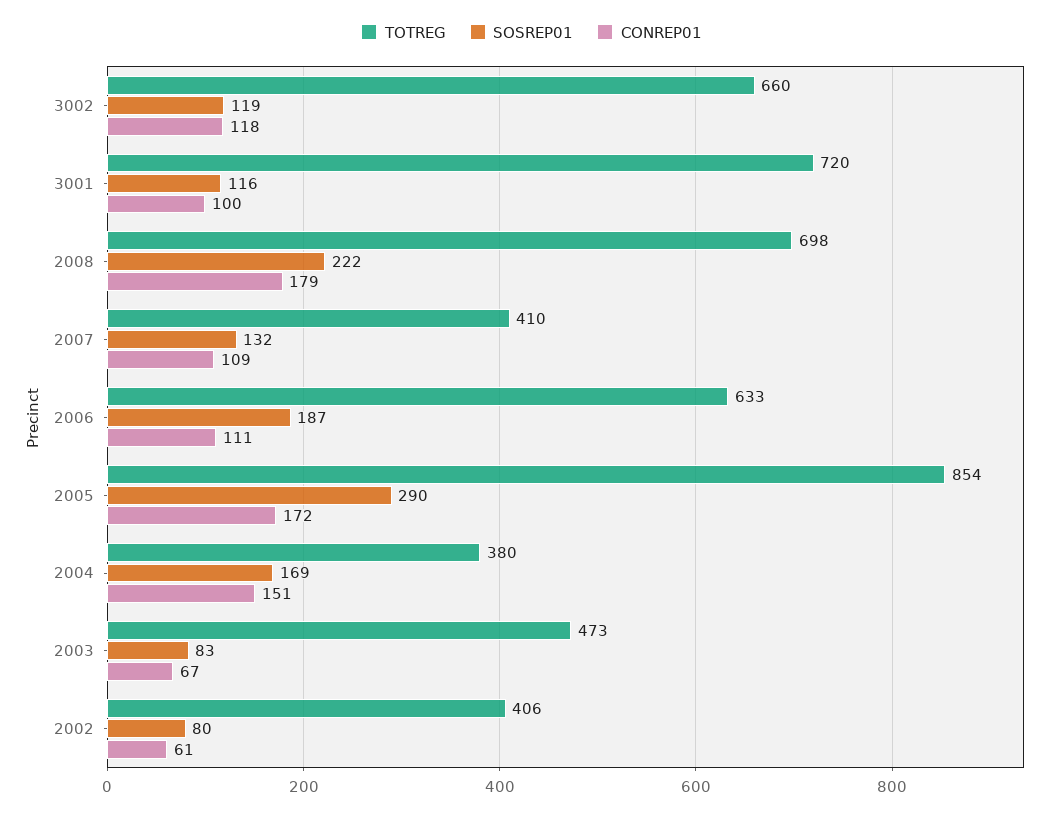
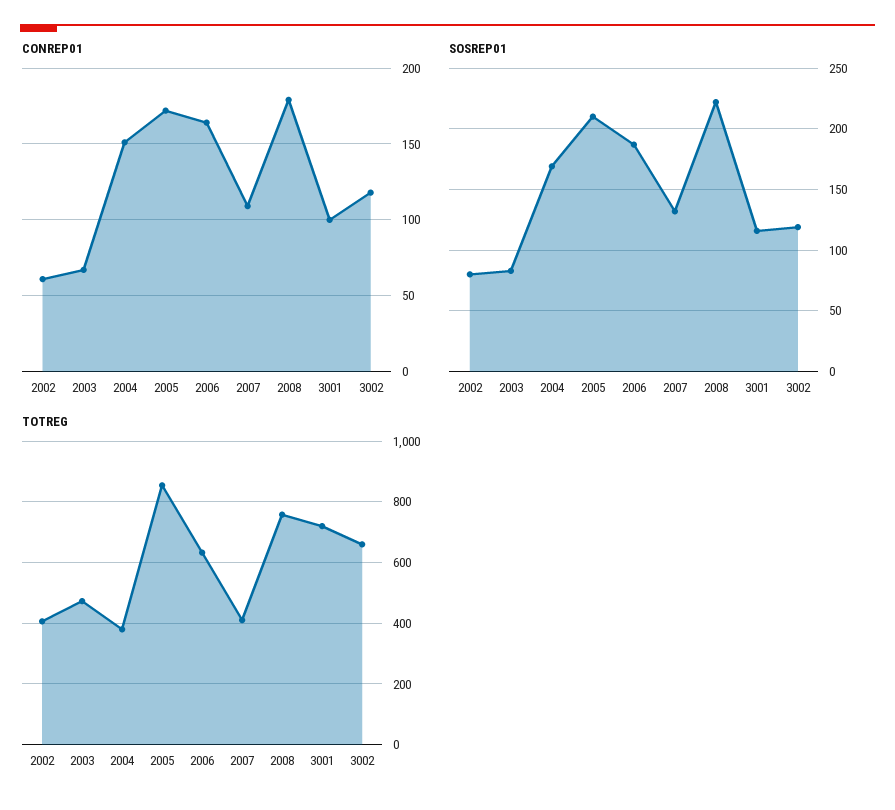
TOTREG, 2008: 698 -> 760
CONREP01, 2006: 111 -> 165
SOSREP01, 2005: 290 -> 210

